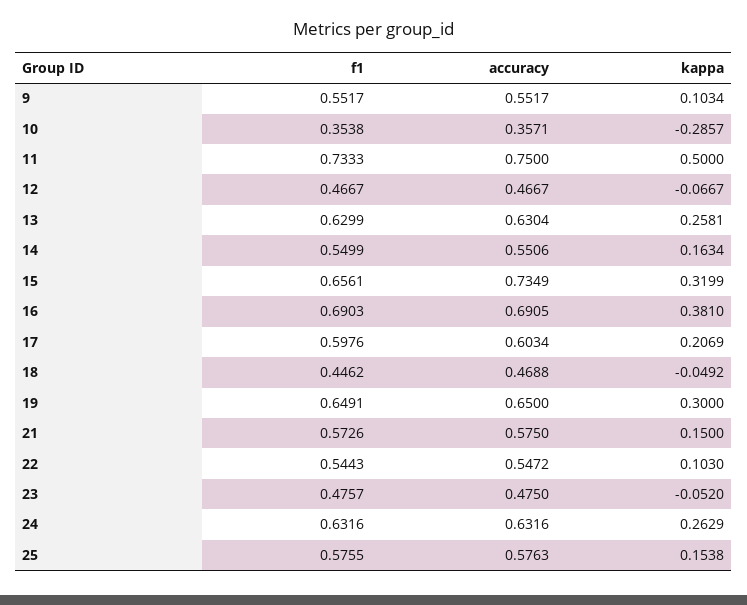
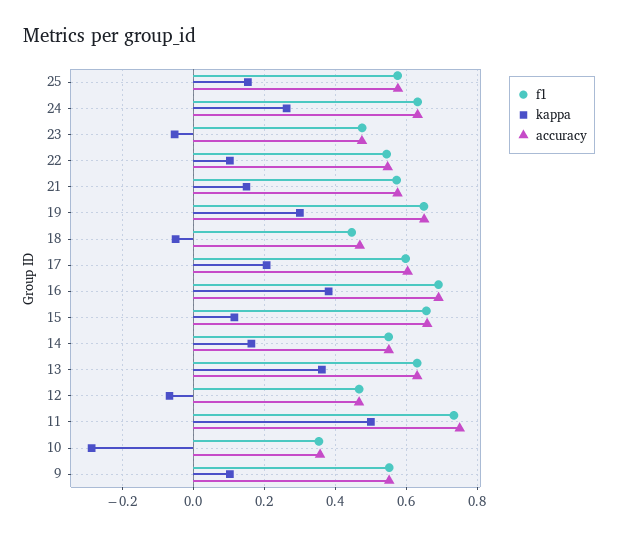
kappa, 13: 0.2581 -> 0.36
accuracy, 15: 0.7349 -> 0.66
kappa, 15: 0.3199 -> 0.12

